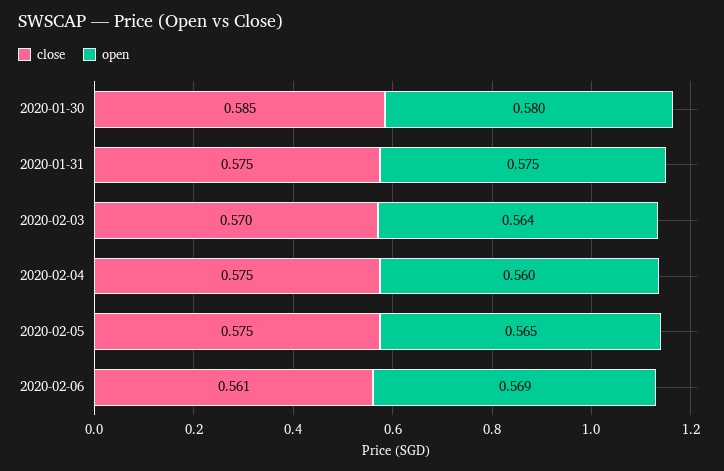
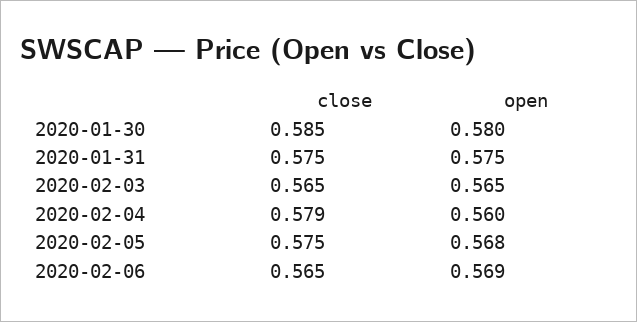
close, 2020-02-03: 0.57 -> 0.565
open, 2020-02-03: 0.564 -> 0.565
close, 2020-02-04: 0.575 -> 0.579
open, 2020-02-05: 0.565 -> 0.568
close, 2020-02-06: 0.561 -> 0.565

